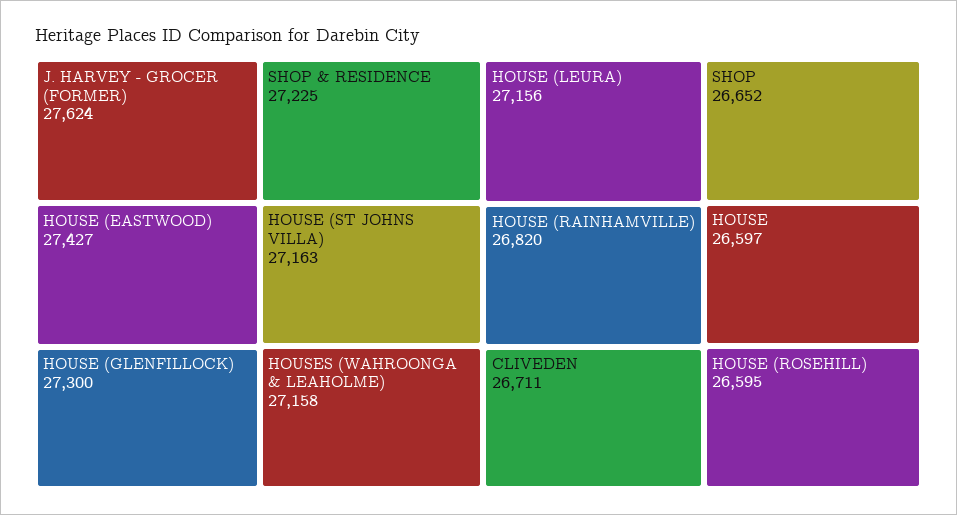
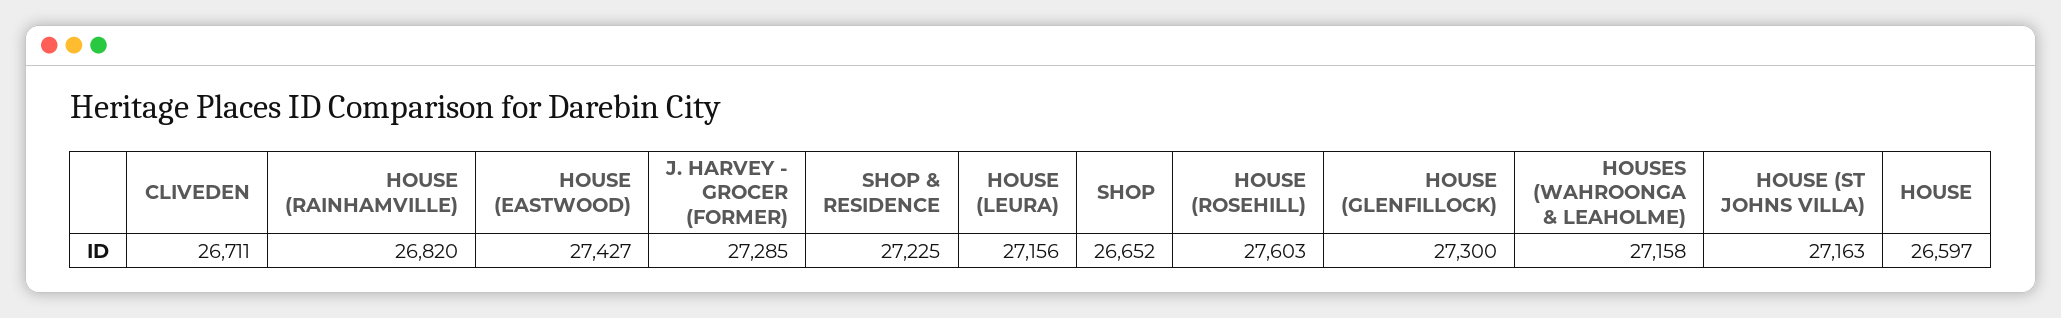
J. HARVEY - GROCER (FORMER): 27624 -> 27285
HOUSE (ROSEHILL): 26595 -> 27603

